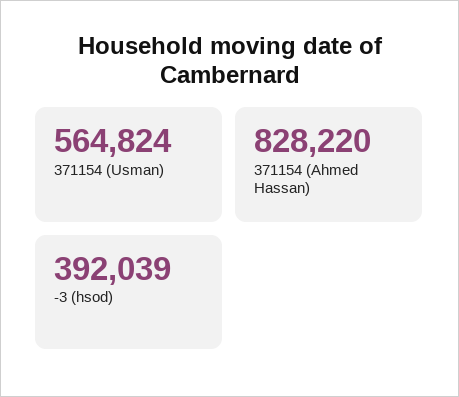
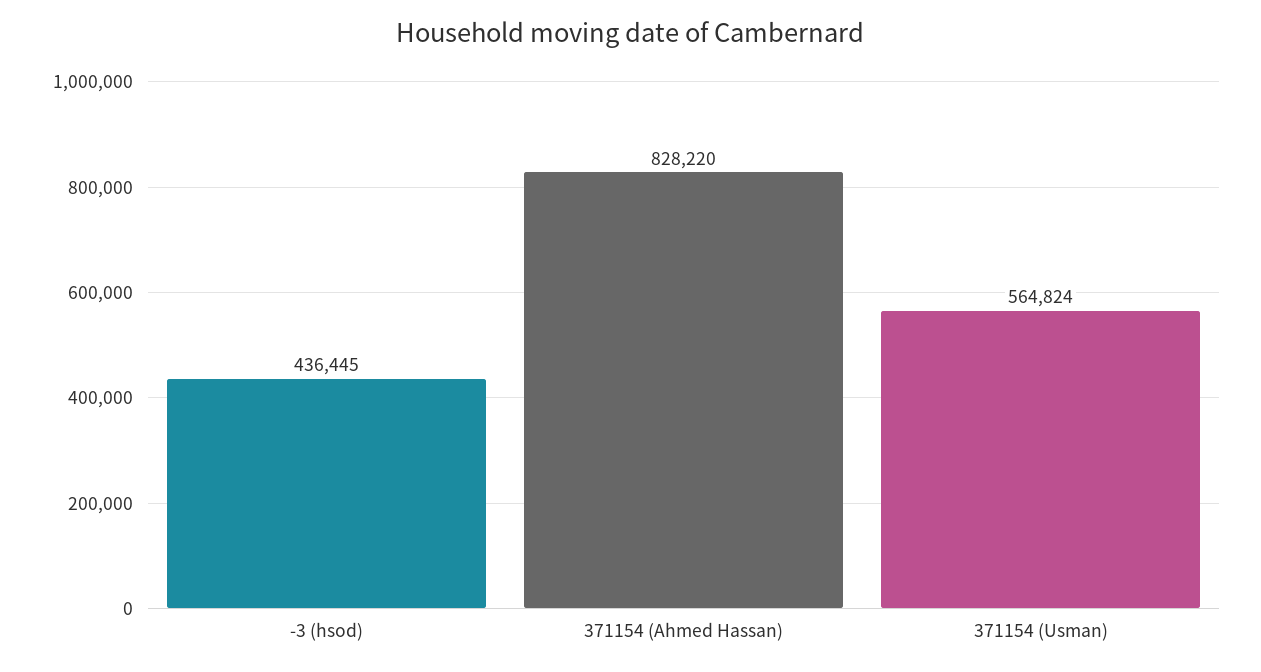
-3 (hsod): 392039 -> 436445

